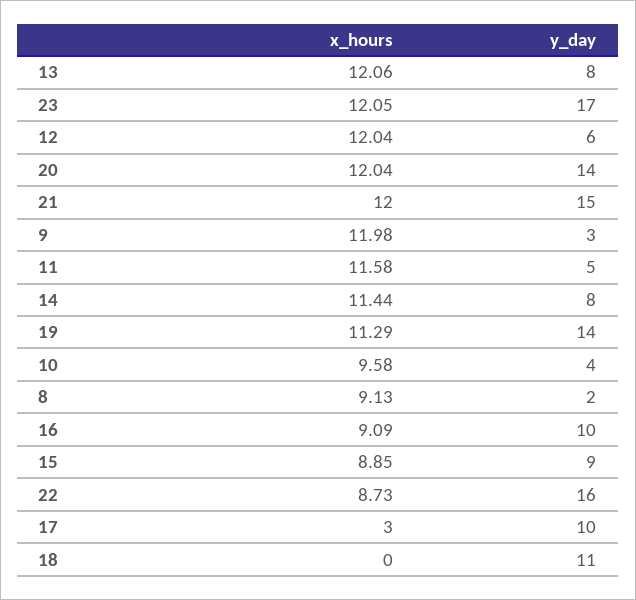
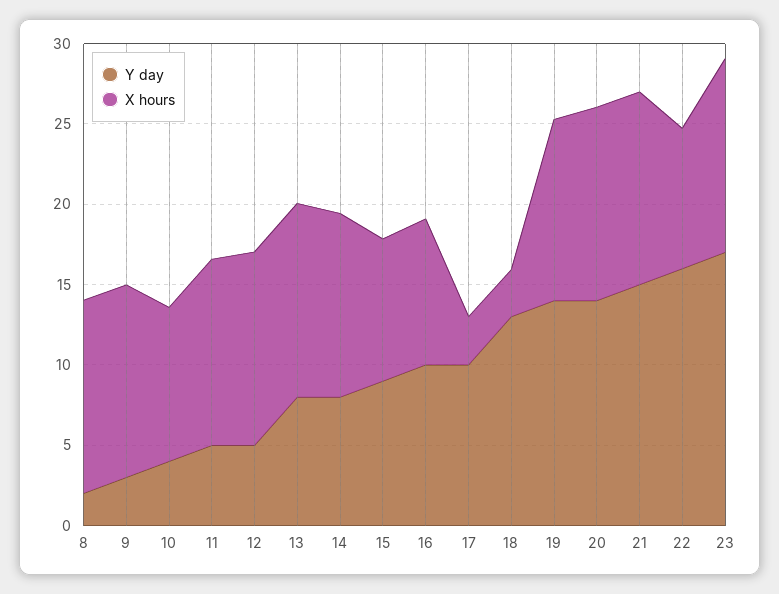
y_day, 12: 6 -> 5
x_hours, 8: 9.13 -> 12
x_hours, 18: 0 -> 3
y_day, 18: 11 -> 13

